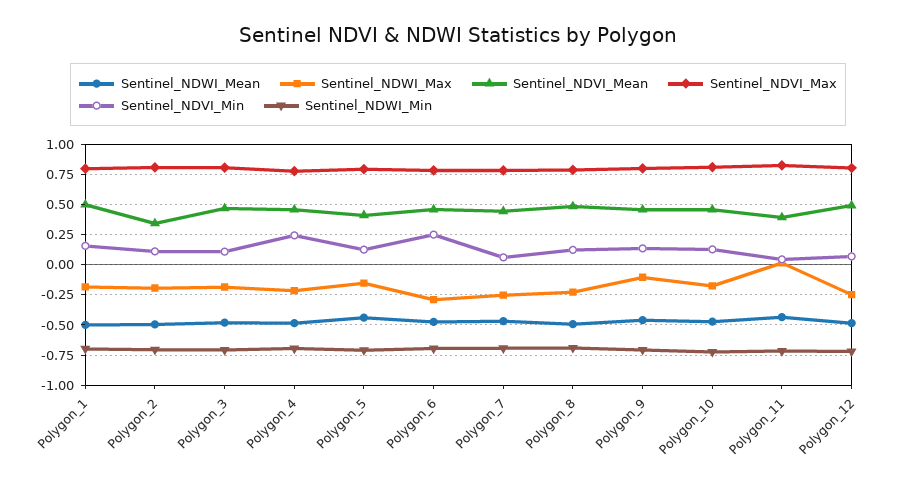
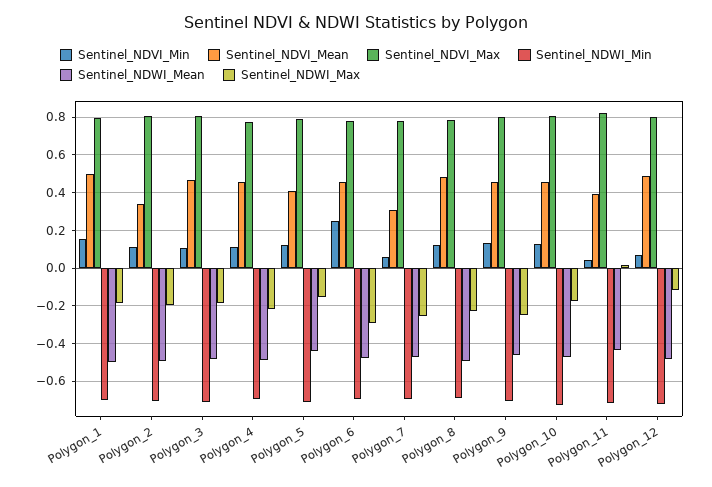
Sentinel_NDVI_Min, Polygon_4: 0.25 -> 0.1
Sentinel_NDVI_Mean, Polygon_7: 0.45 -> 0.3
Sentinel_NDWI_Max, Polygon_9: -0.1 -> -0.25
Sentinel_NDWI_Max, Polygon_12: -0.25 -> -0.1

